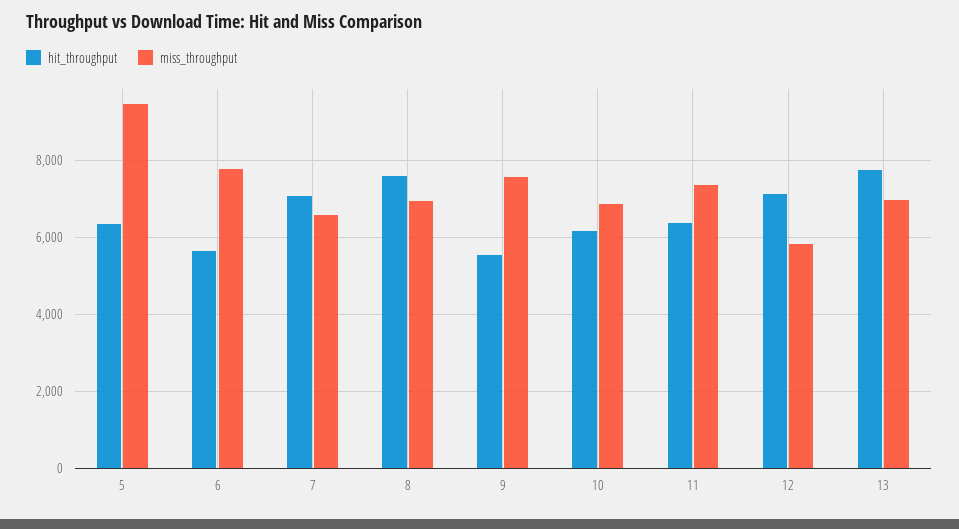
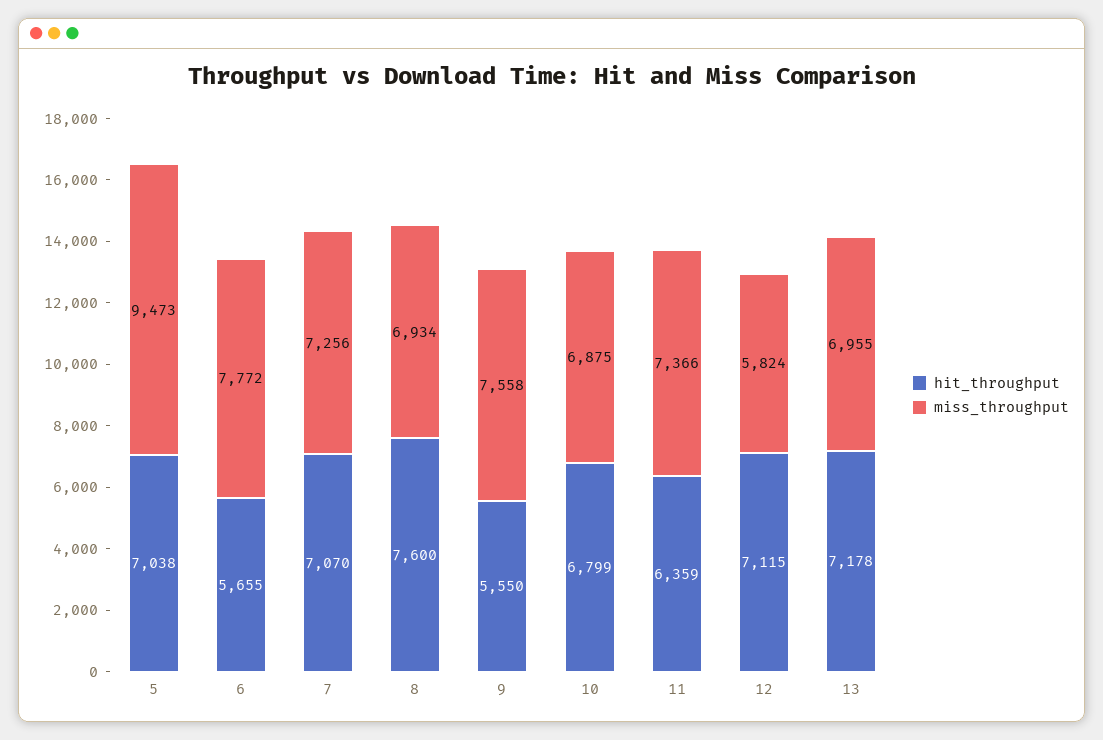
hit_throughput, 5: 6400 -> 7038
miss_throughput, 7: 6600 -> 7256
hit_throughput, 10: 6200 -> 6799
hit_throughput, 13: 7800 -> 7178

